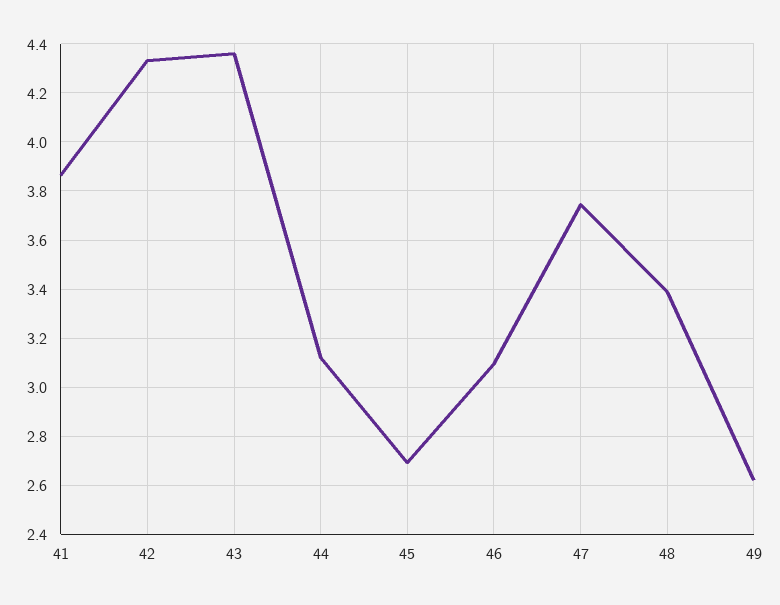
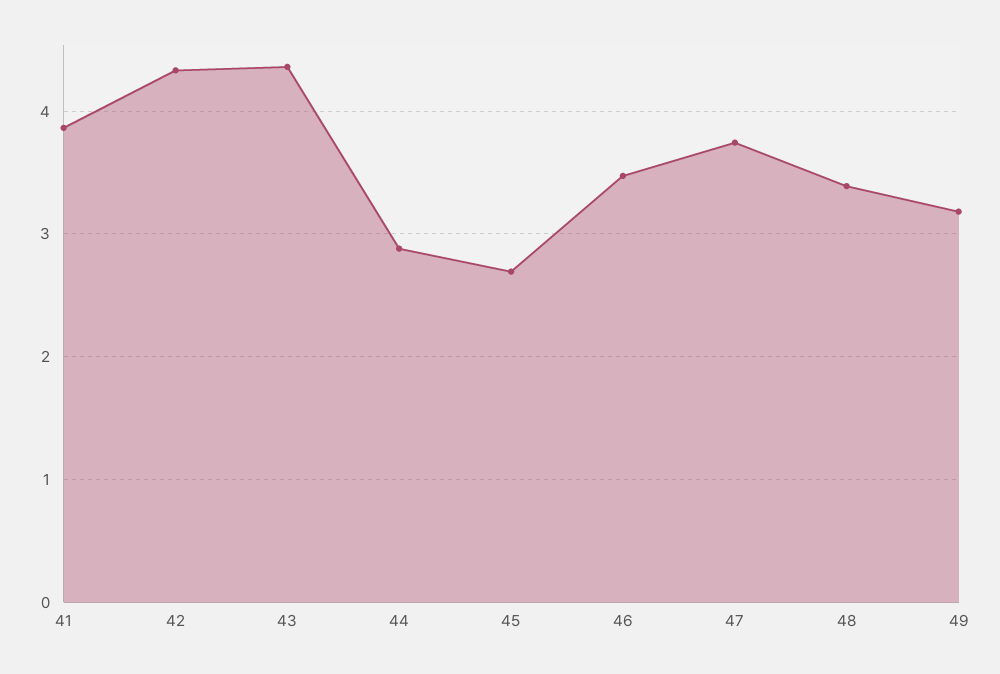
44: 3.125 -> 2.9
46: 3.1 -> 3.5
49: 2.625 -> 3.2

